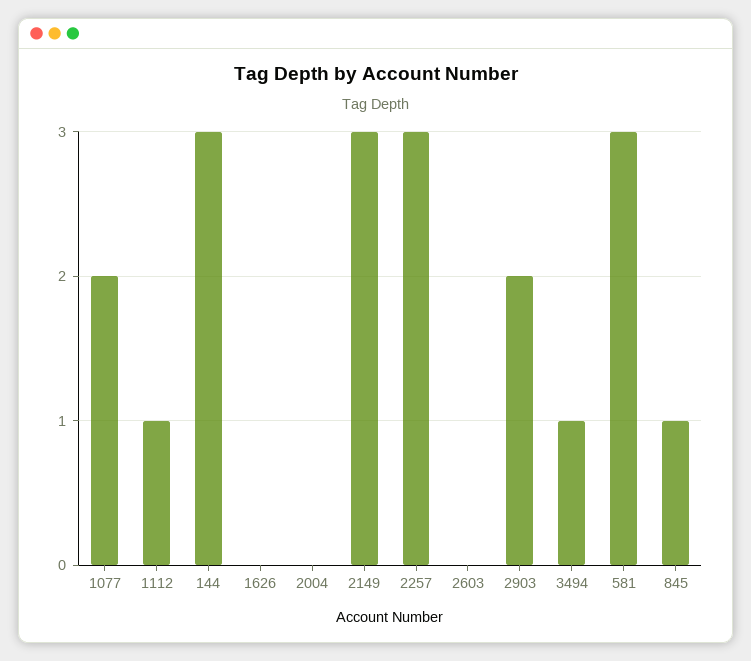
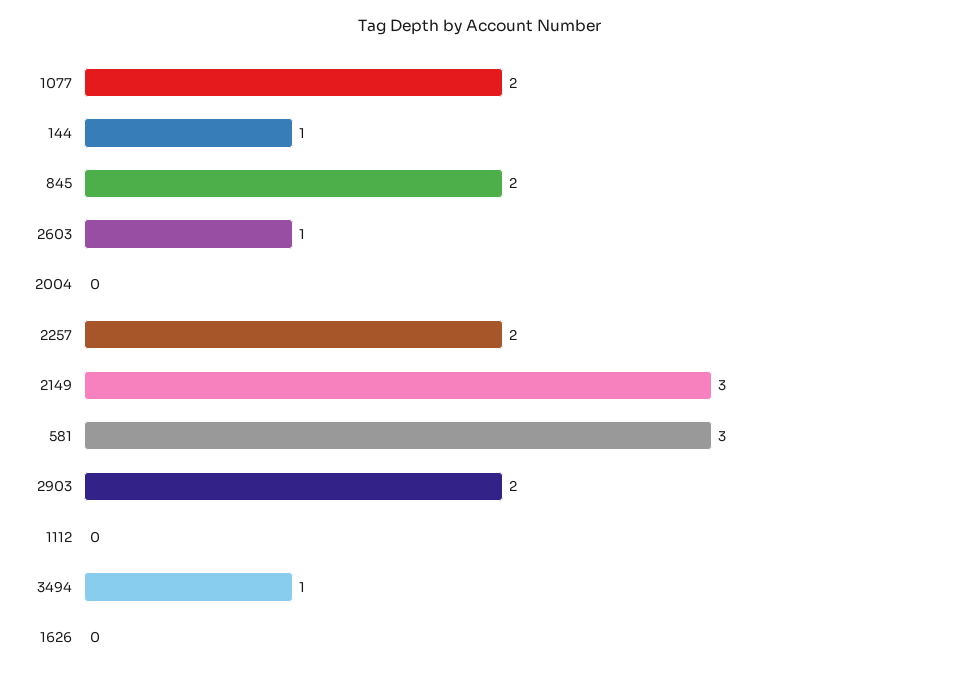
1112: 1 -> 0
144: 3 -> 1
2257: 3 -> 2
2603: 0 -> 1
845: 1 -> 2

